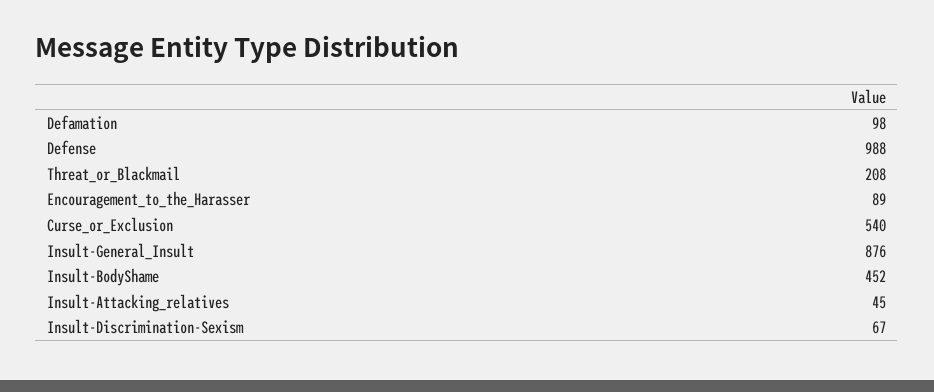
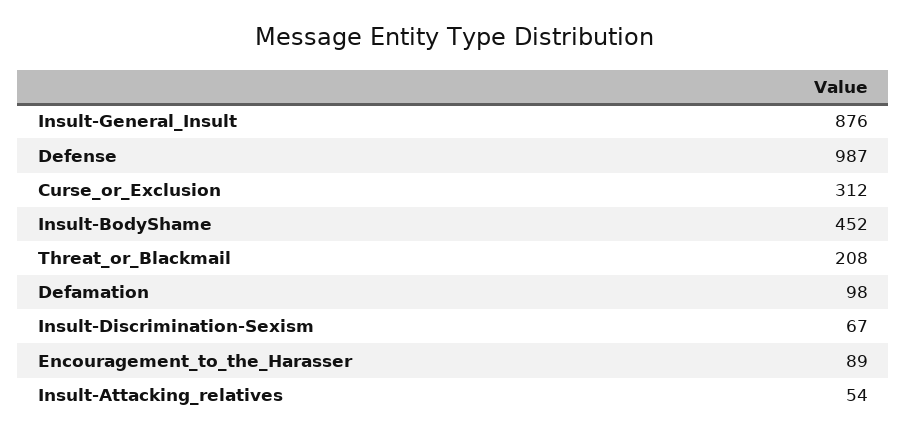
Defense: 988 -> 987
Curse_or_Exclusion: 540 -> 312
Insult-Attacking_relatives: 45 -> 54

